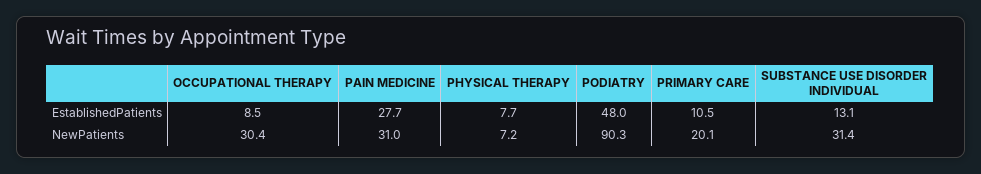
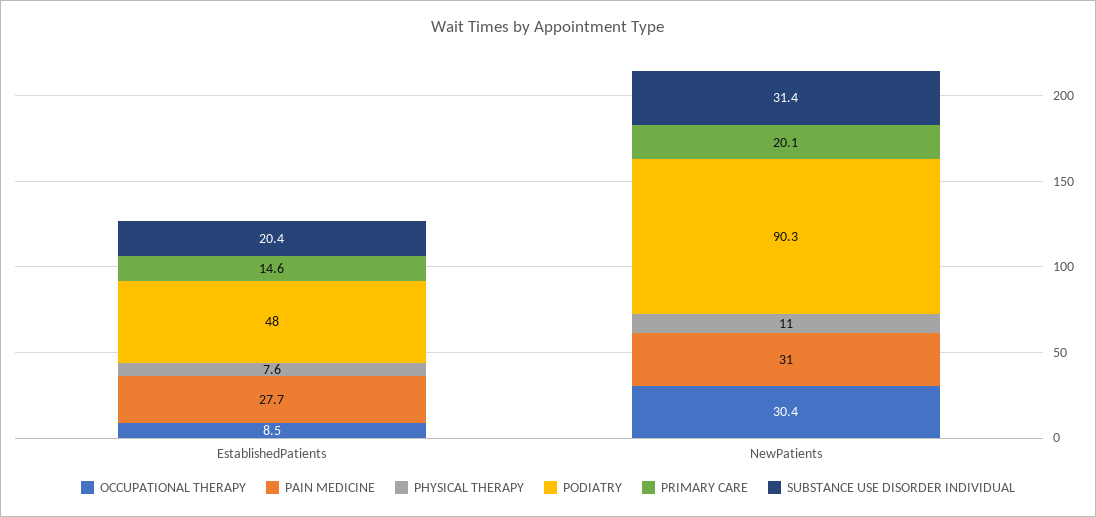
PHYSICAL THERAPY, EstablishedPatients: 7.7 -> 7.6
PRIMARY CARE, EstablishedPatients: 10.5 -> 14.6
SUBSTANCE USE DISORDER INDIVIDUAL, EstablishedPatients: 13.1 -> 20.4
PHYSICAL THERAPY, NewPatients: 7.2 -> 11

